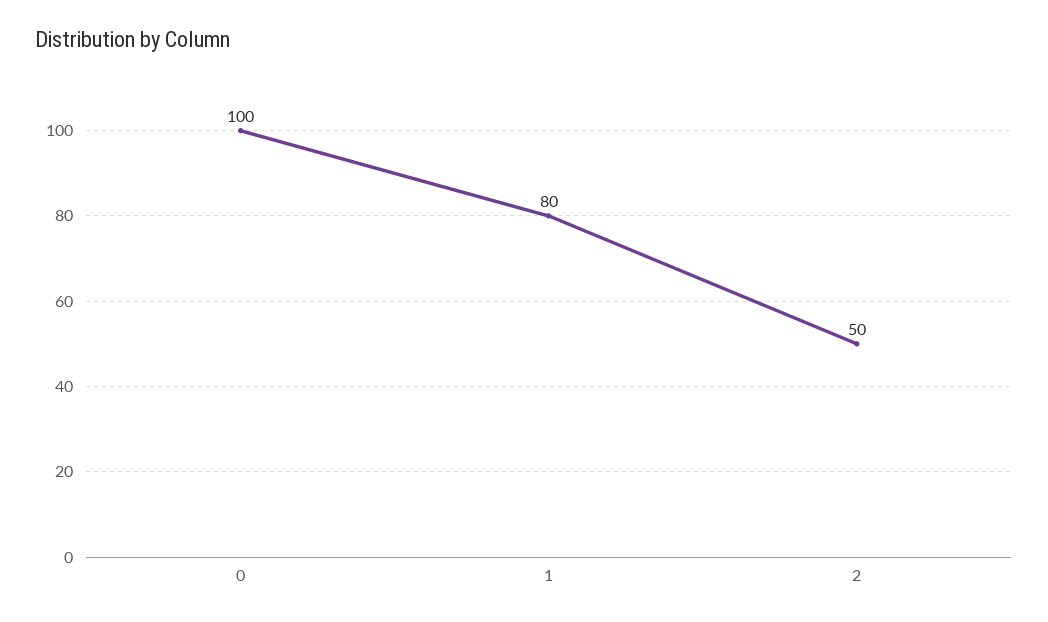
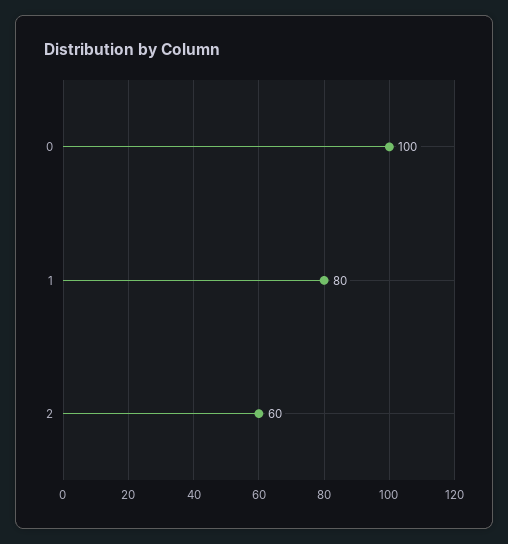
2: 50 -> 60

